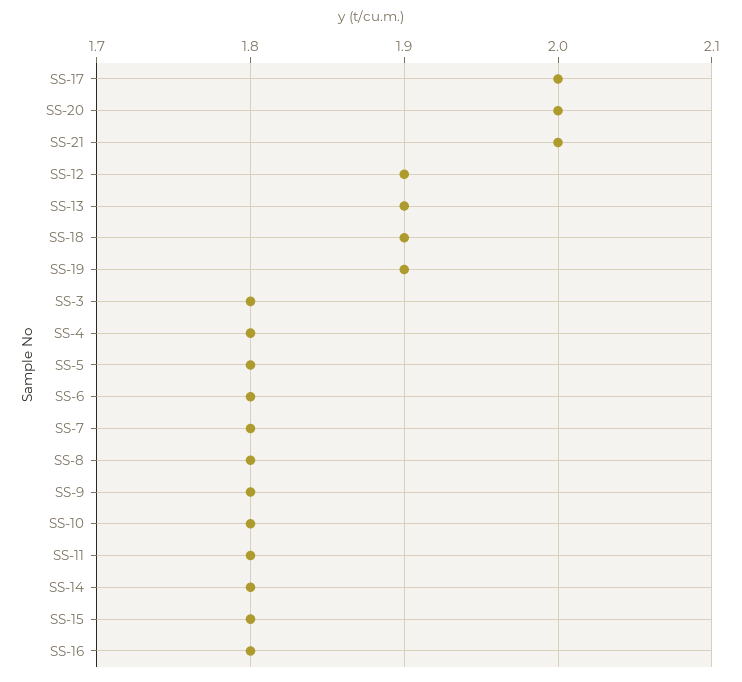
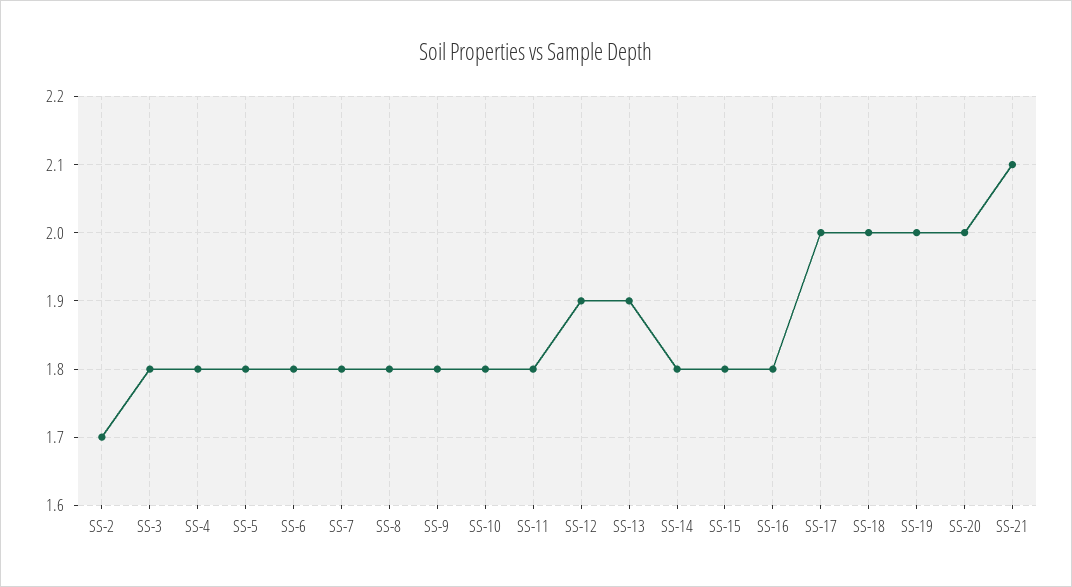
SS-21: 2 -> 2.1
SS-18: 1.9 -> 2
SS-19: 1.9 -> 2
SS-2: none -> 1.7

